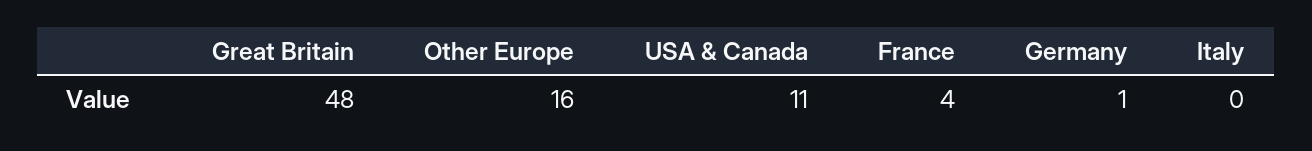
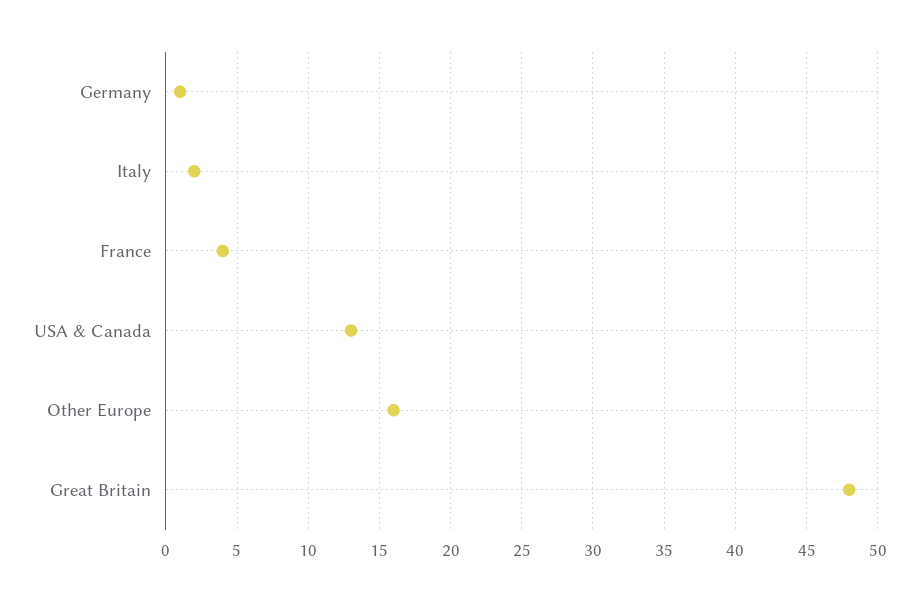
USA & Canada: 11 -> 13
Italy: 0 -> 2

